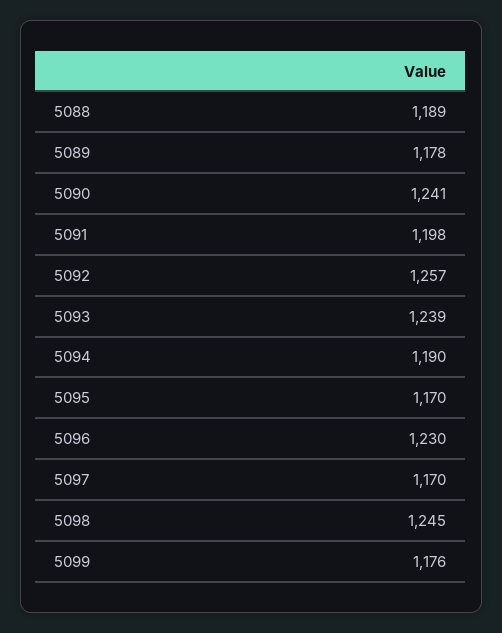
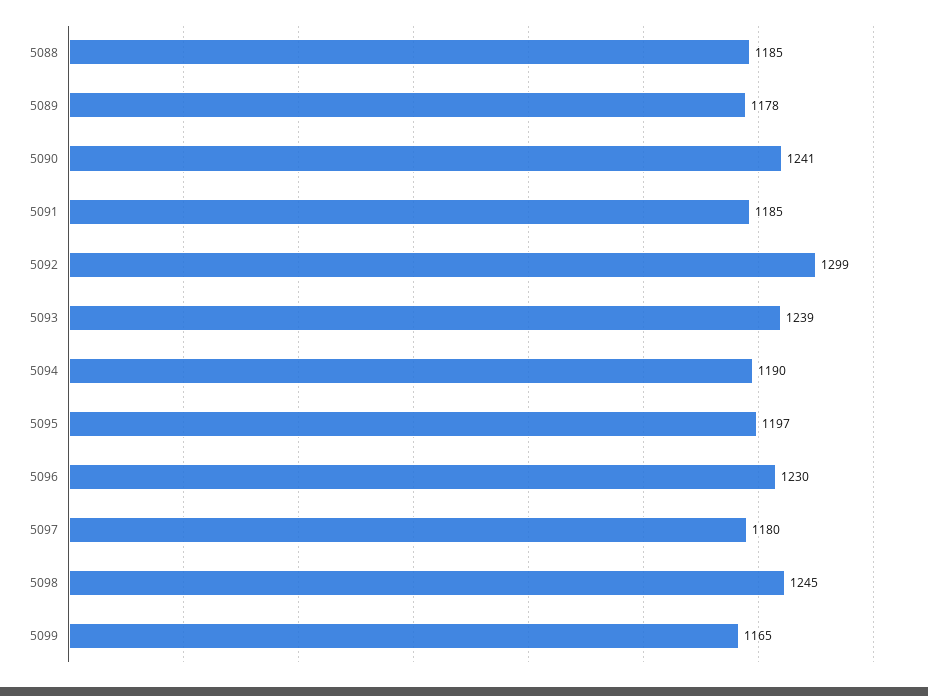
5088: 1189 -> 1185
5091: 1198 -> 1185
5092: 1257 -> 1299
5095: 1170 -> 1197
5097: 1170 -> 1180
5099: 1176 -> 1165

